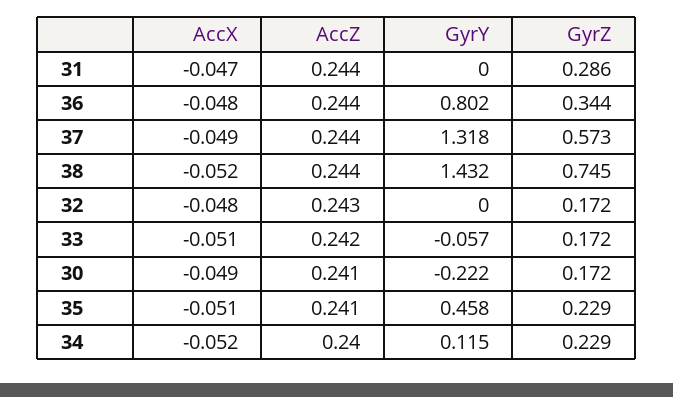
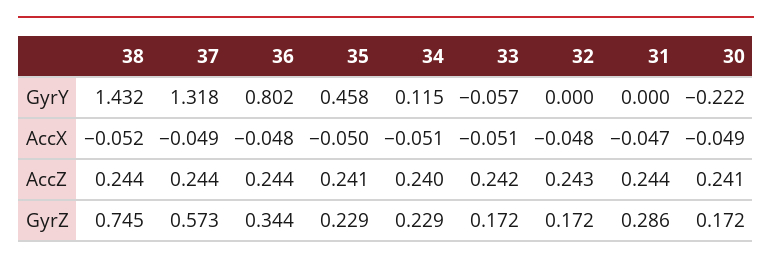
AccX, 35: -0.051 -> -0.05
AccX, 34: -0.052 -> -0.051

